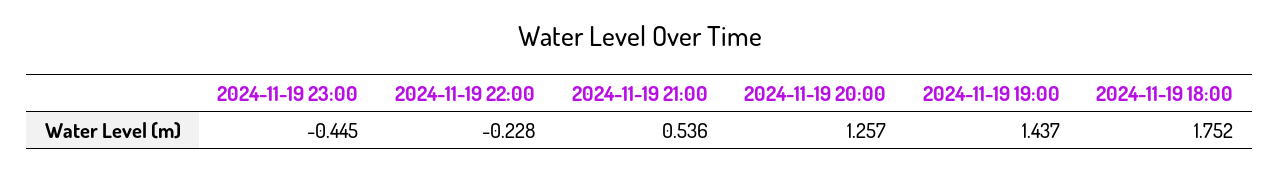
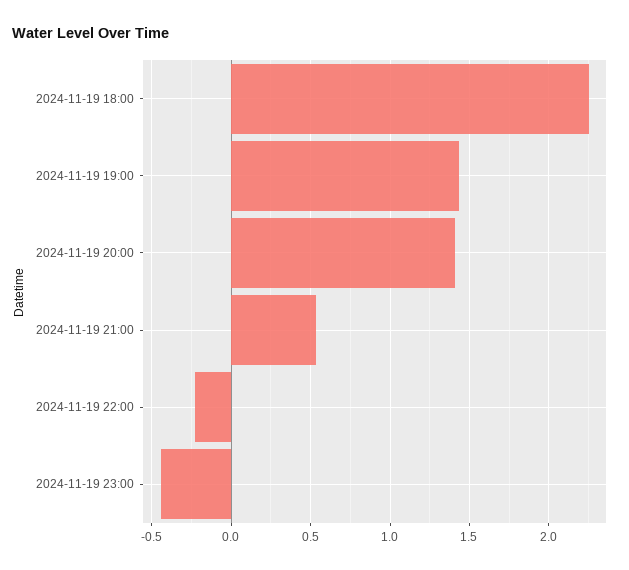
2024-11-19 20:00: 1.257 -> 1.4
2024-11-19 18:00: 1.752 -> 2.25

